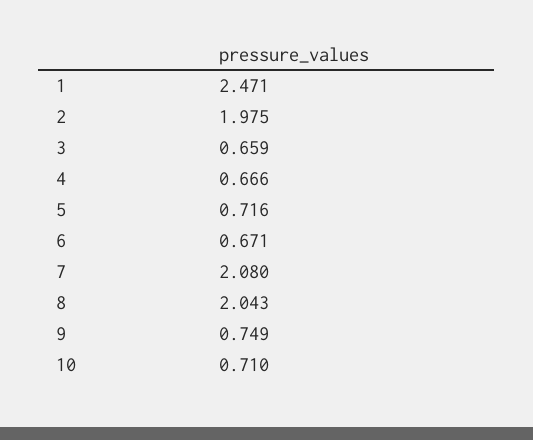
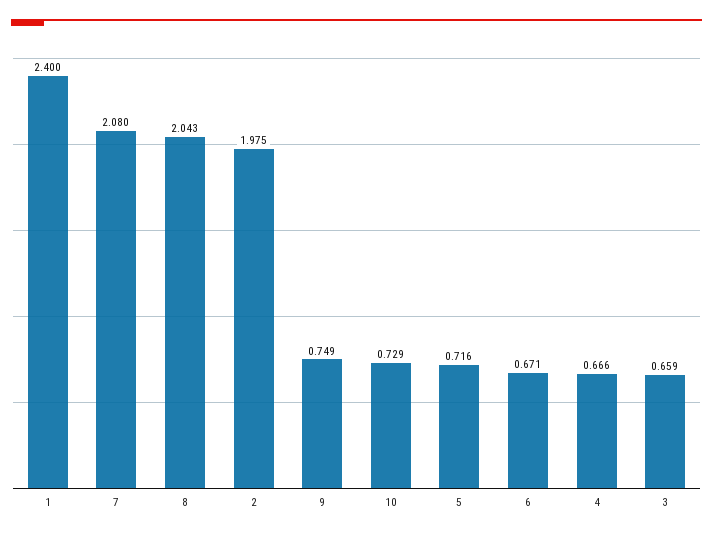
1: 2.471 -> 2.4
10: 0.71 -> 0.729

